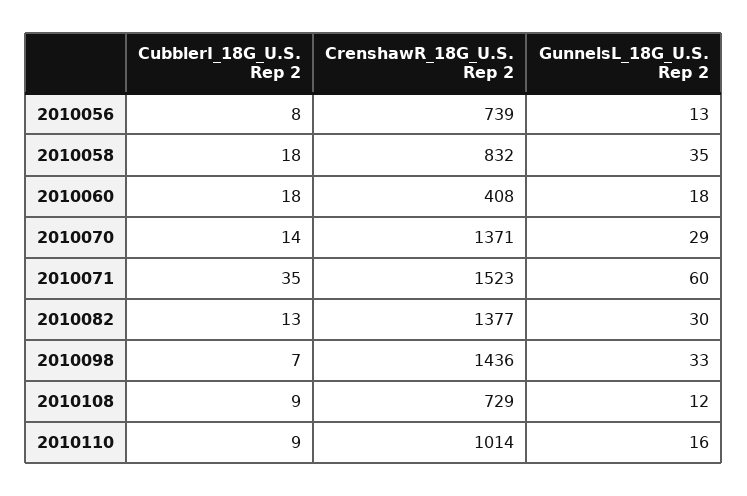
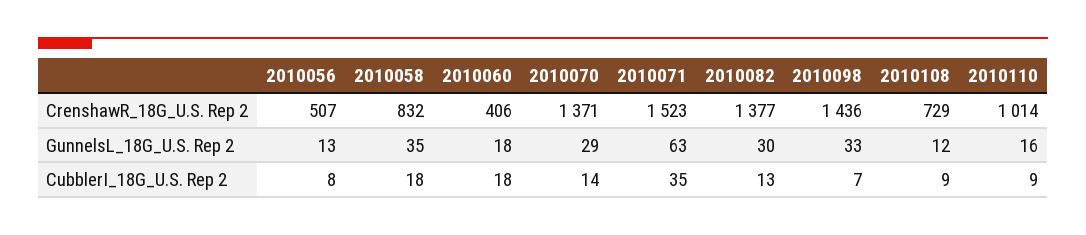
CrenshawR_18G_U.S. Rep 2, 2010056: 739 -> 507
CrenshawR_18G_U.S. Rep 2, 2010060: 408 -> 406
GunnelsL_18G_U.S. Rep 2, 2010071: 60 -> 63

